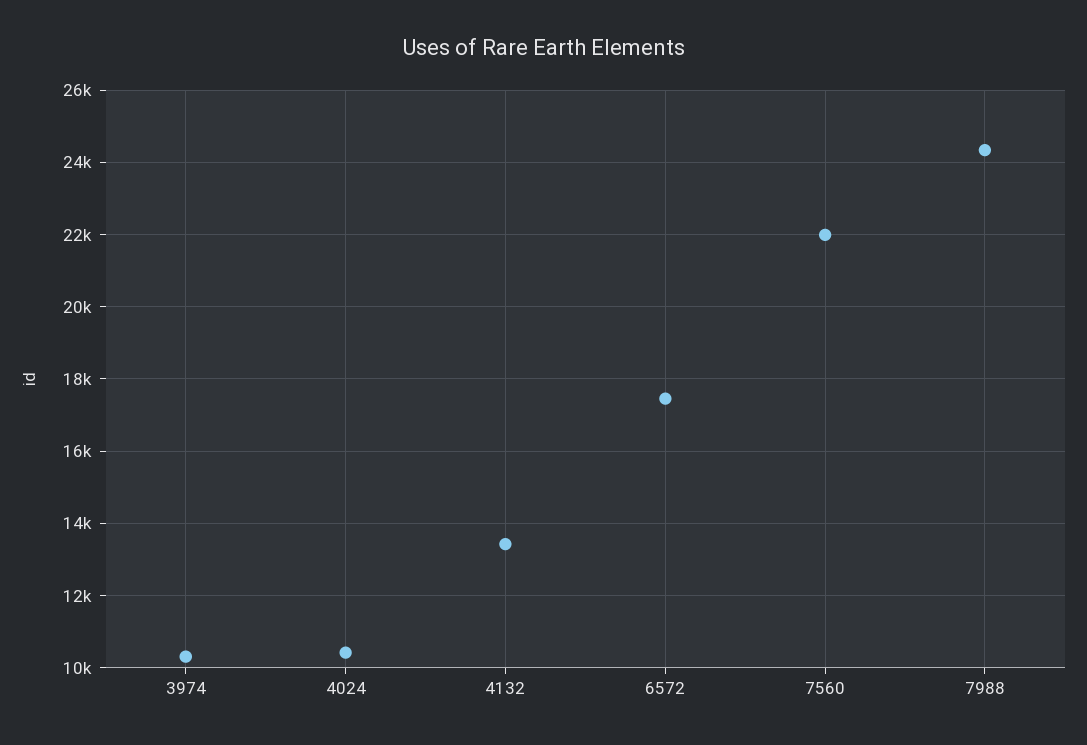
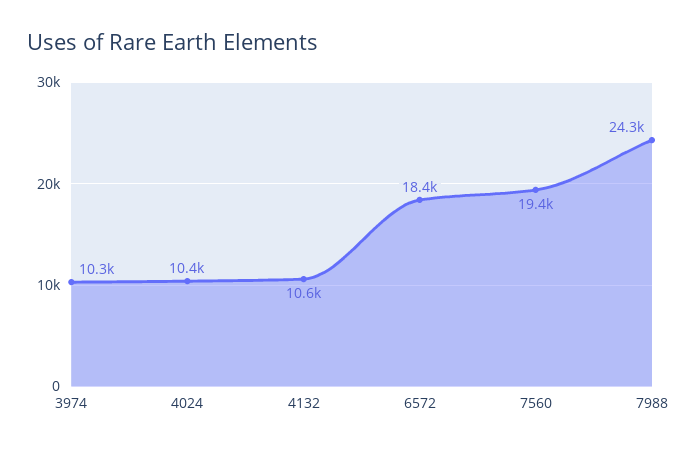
4132: 13400 -> 10600
6572: 17400 -> 18400
7560: 22000 -> 19400

